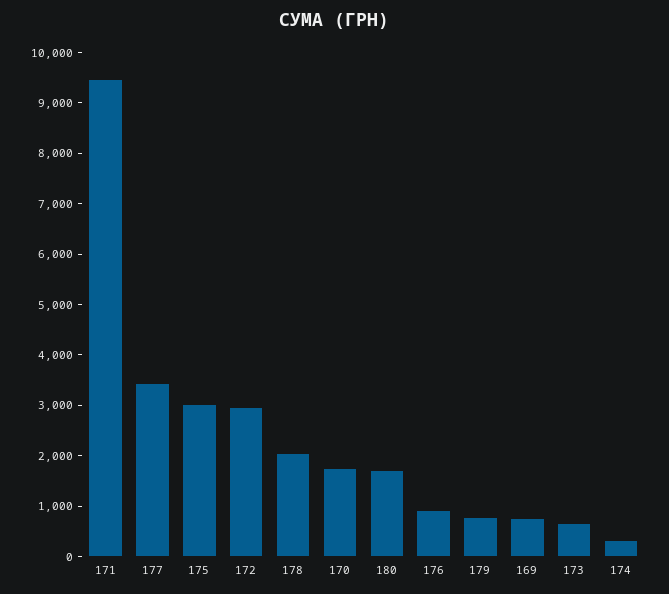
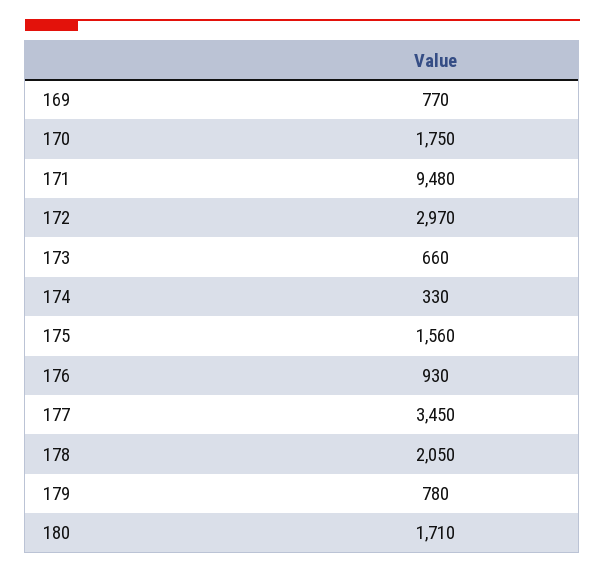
175: 3000 -> 1560

